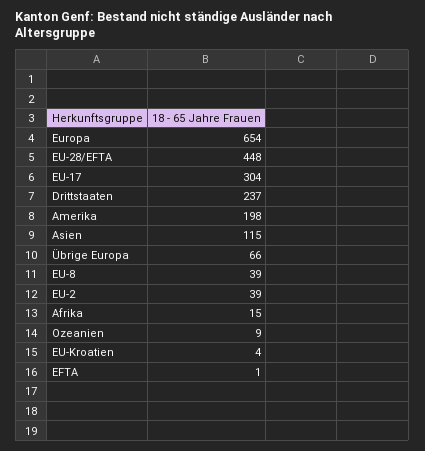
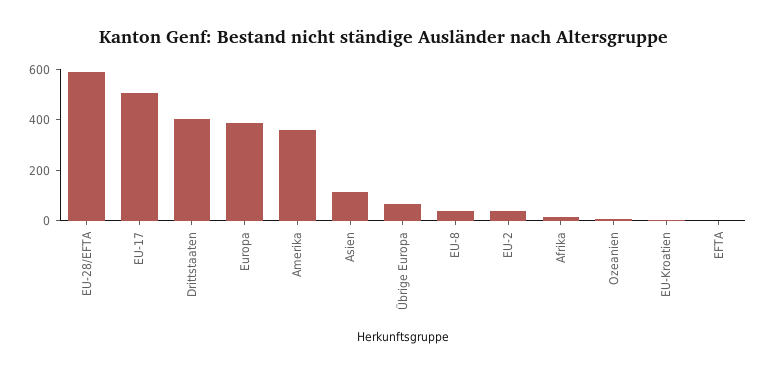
Europa: 654 -> 400
EU-28/EFTA: 448 -> 600
EU-17: 304 -> 500
Drittstaaten: 237 -> 400
Amerika: 198 -> 350

